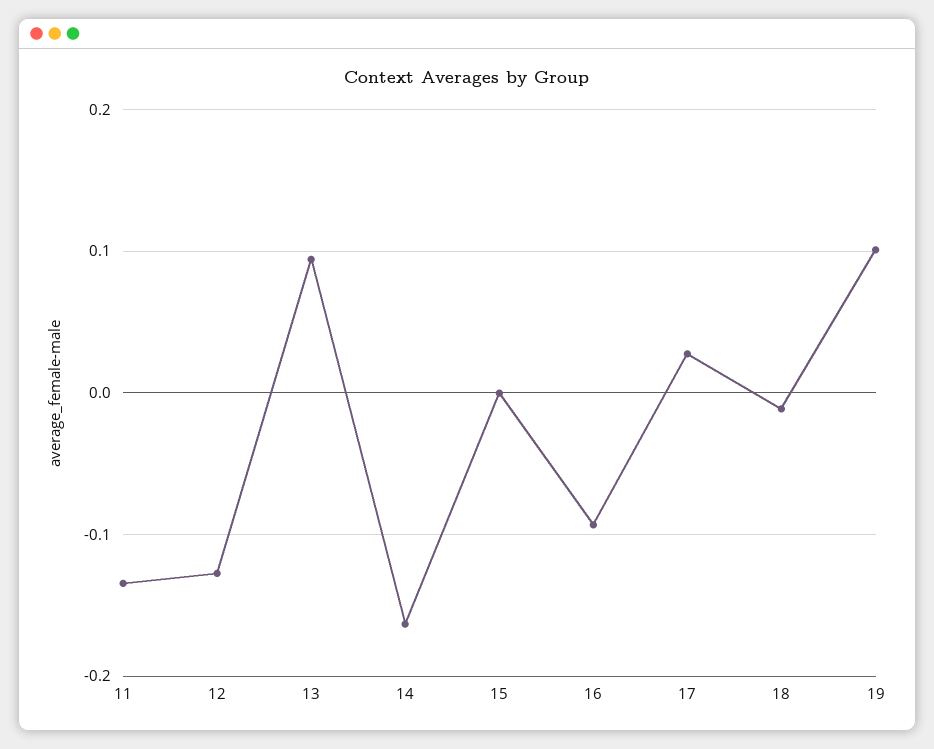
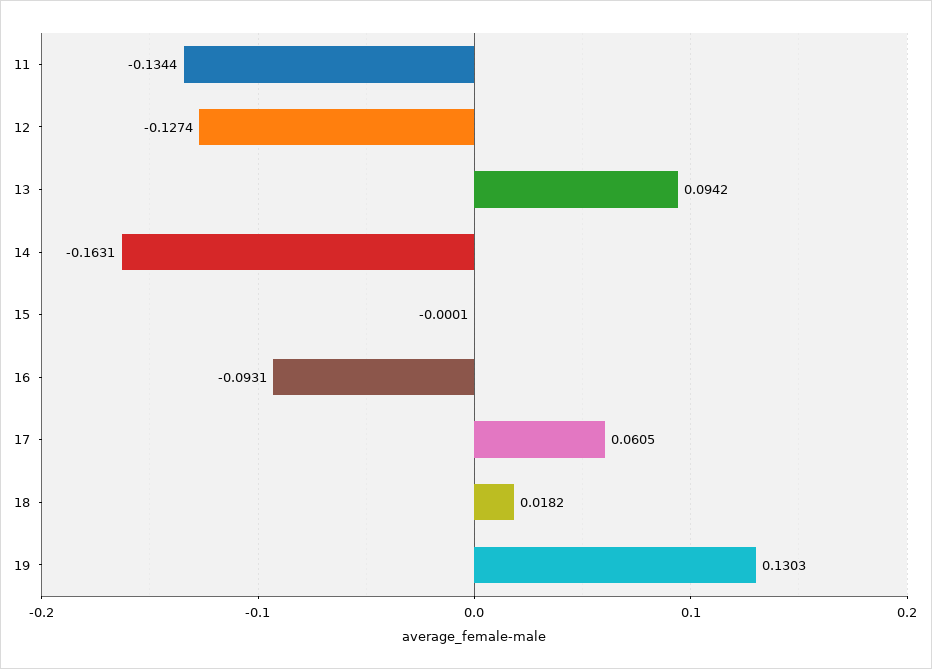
17: 0.03 -> 0.0605
18: -0.01 -> 0.0182
19: 0.1 -> 0.1303

